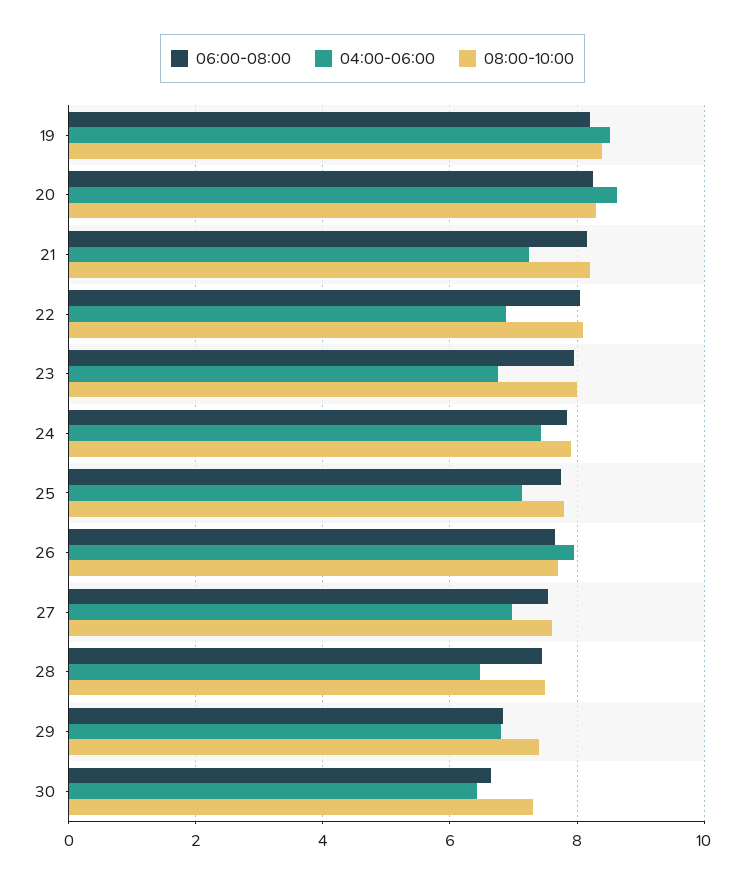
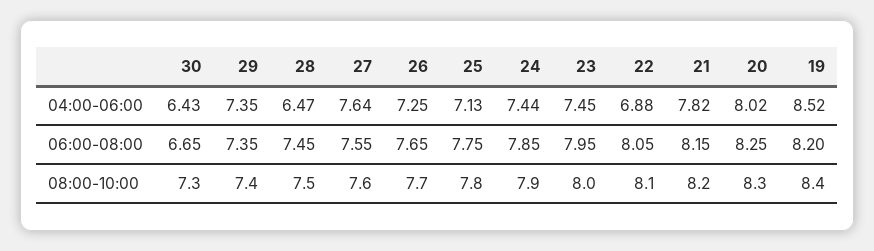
04:00-06:00, 20: 8.6 -> 8.02
04:00-06:00, 21: 7.2 -> 7.82
04:00-06:00, 23: 6.8 -> 7.45
04:00-06:00, 26: 8 -> 7.25
04:00-06:00, 27: 7 -> 7.64
06:00-08:00, 29: 6.8 -> 7.35
04:00-06:00, 29: 6.8 -> 7.35

